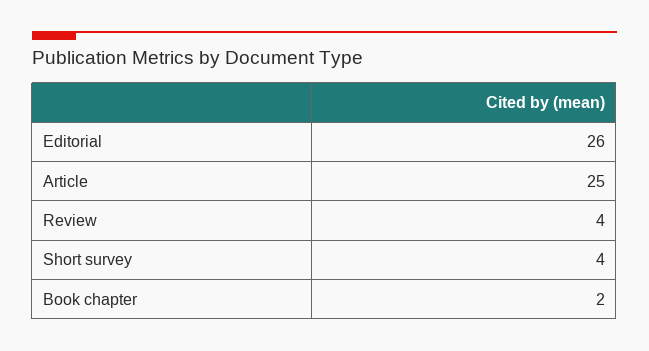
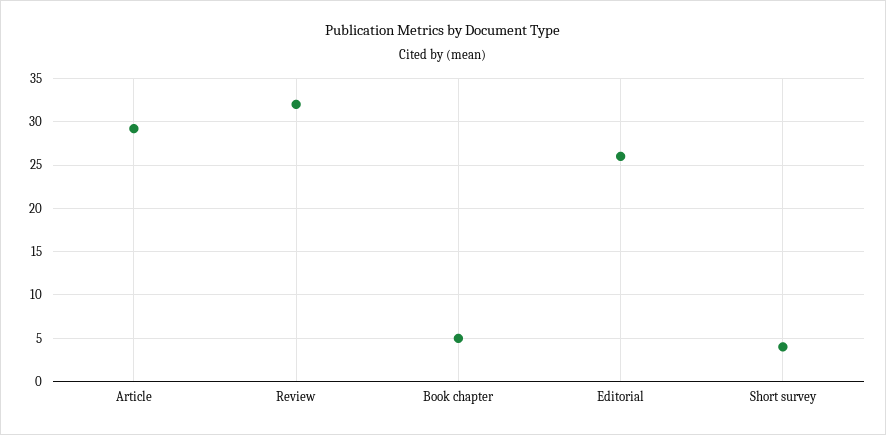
Article: 25 -> 29
Review: 4 -> 32
Book chapter: 2 -> 5

